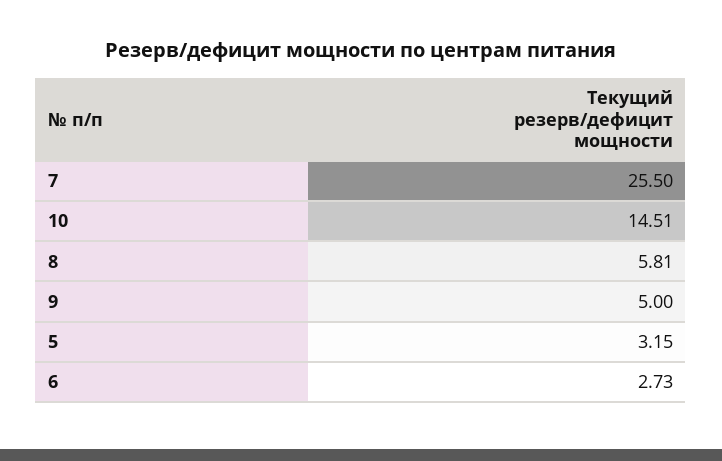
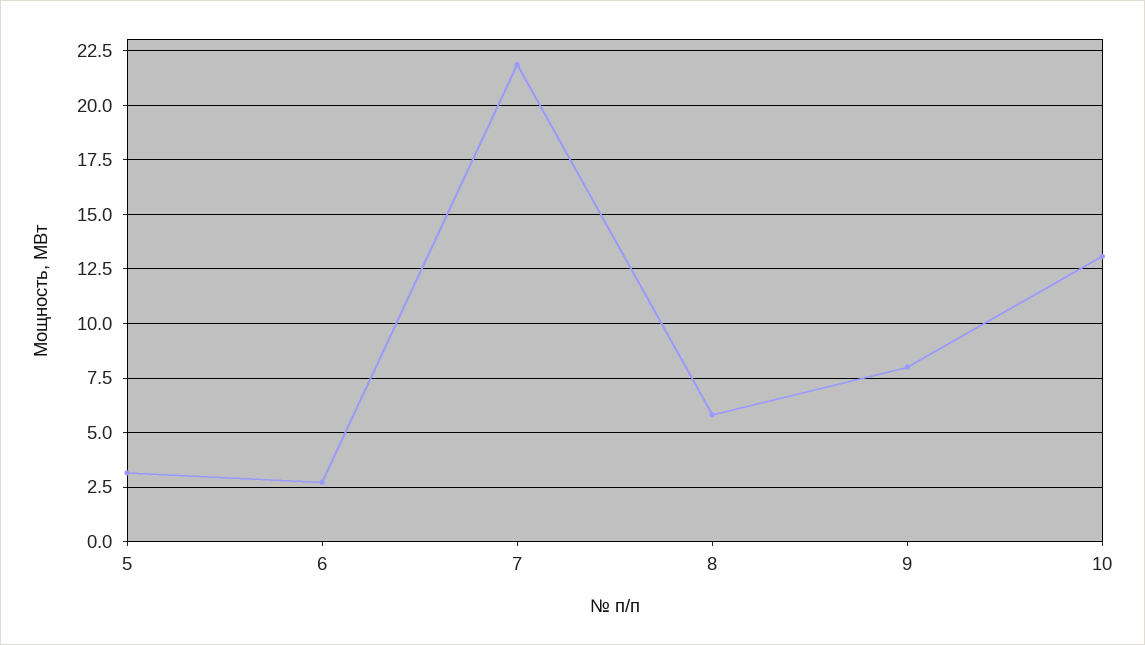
7: 25.5 -> 22
10: 14.51 -> 13
9: 5 -> 8

